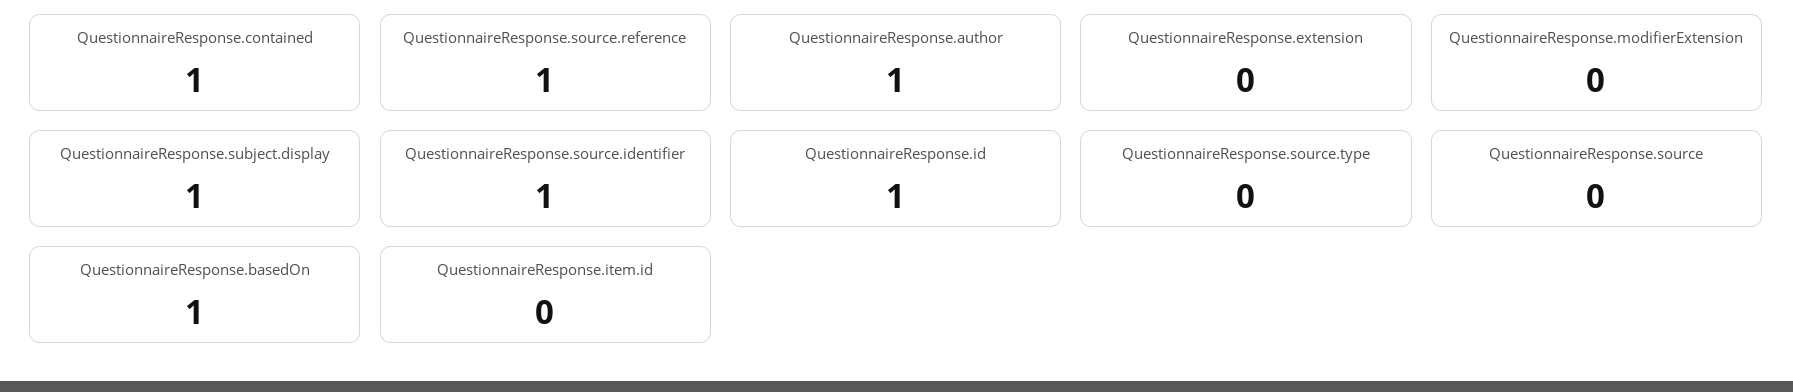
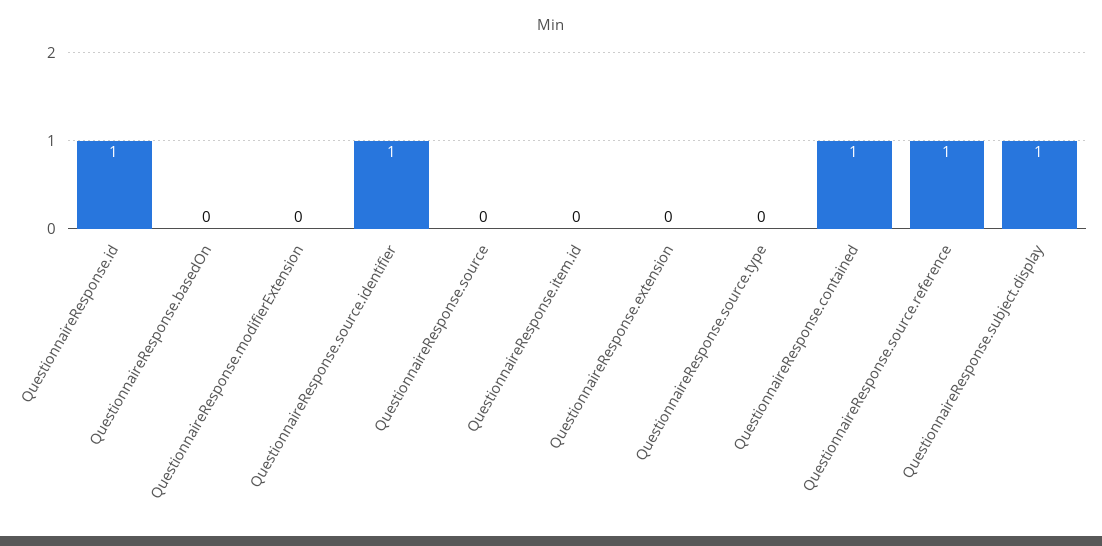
QuestionnaireResponse.author: 1 -> none
QuestionnaireResponse.basedOn: 1 -> 0

